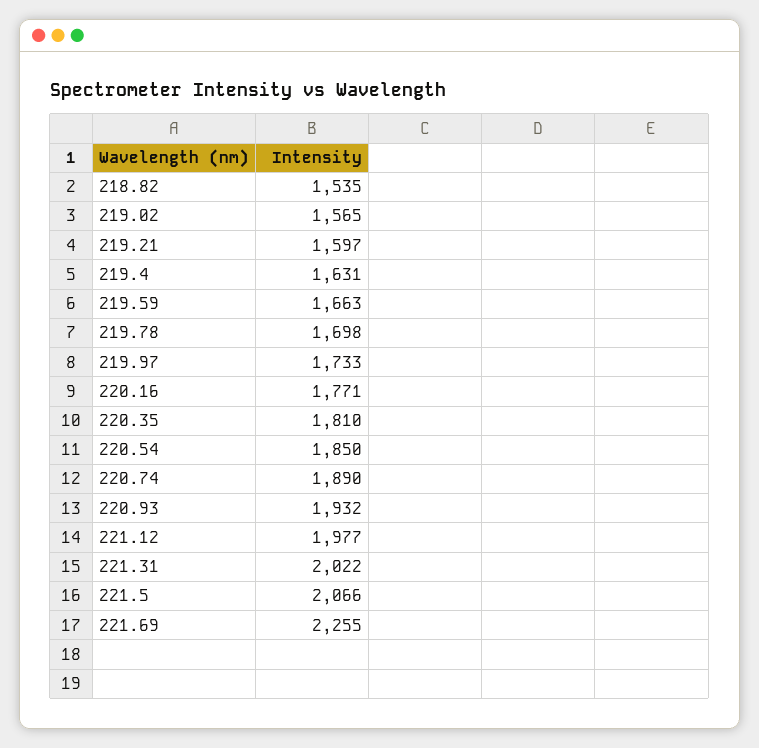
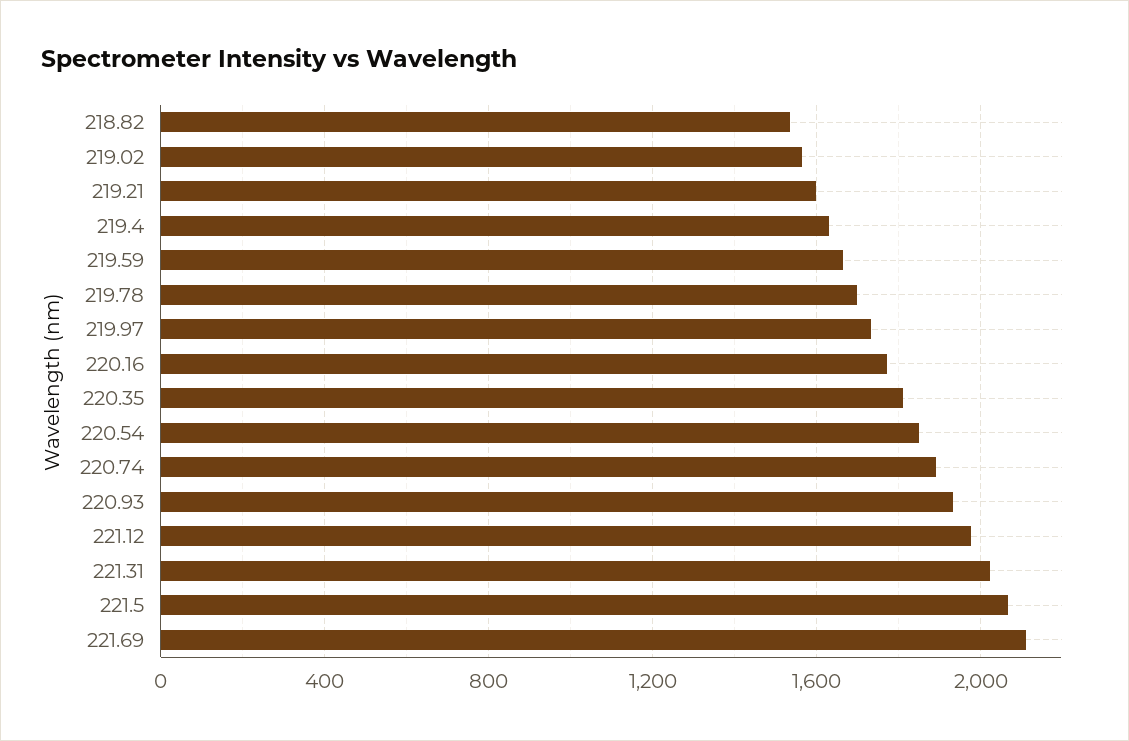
221.69: 2255 -> 2100

